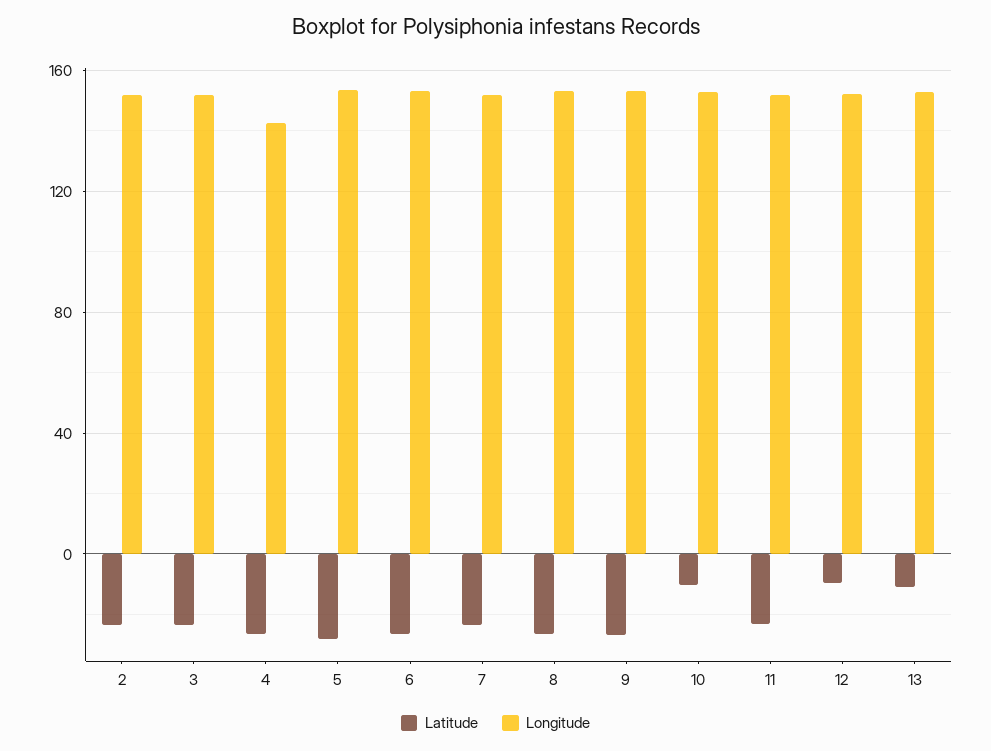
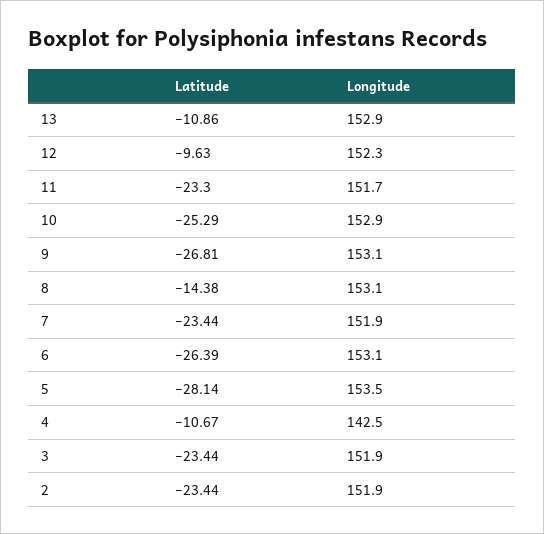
Latitude, 4: -25 -> -10.67
Latitude, 8: -25 -> -14.38
Latitude, 10: -10 -> -25.29

